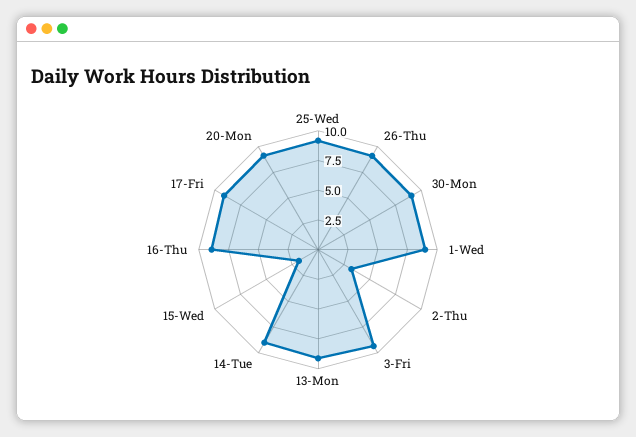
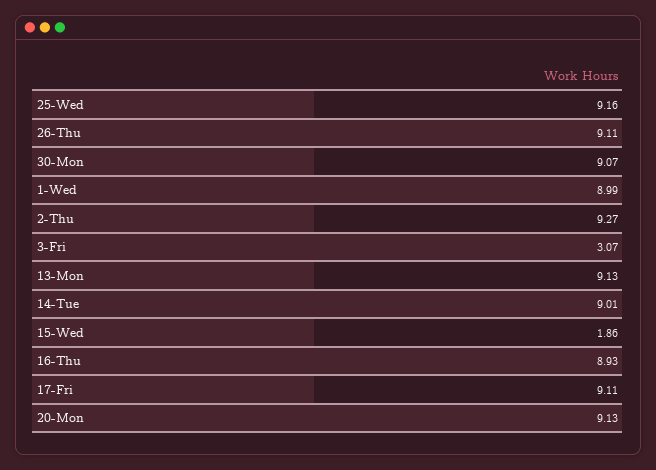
2-Thu: 2.5 -> 9.27
3-Fri: 10 -> 3.07

